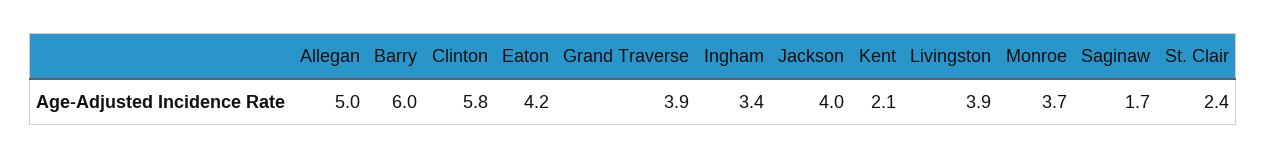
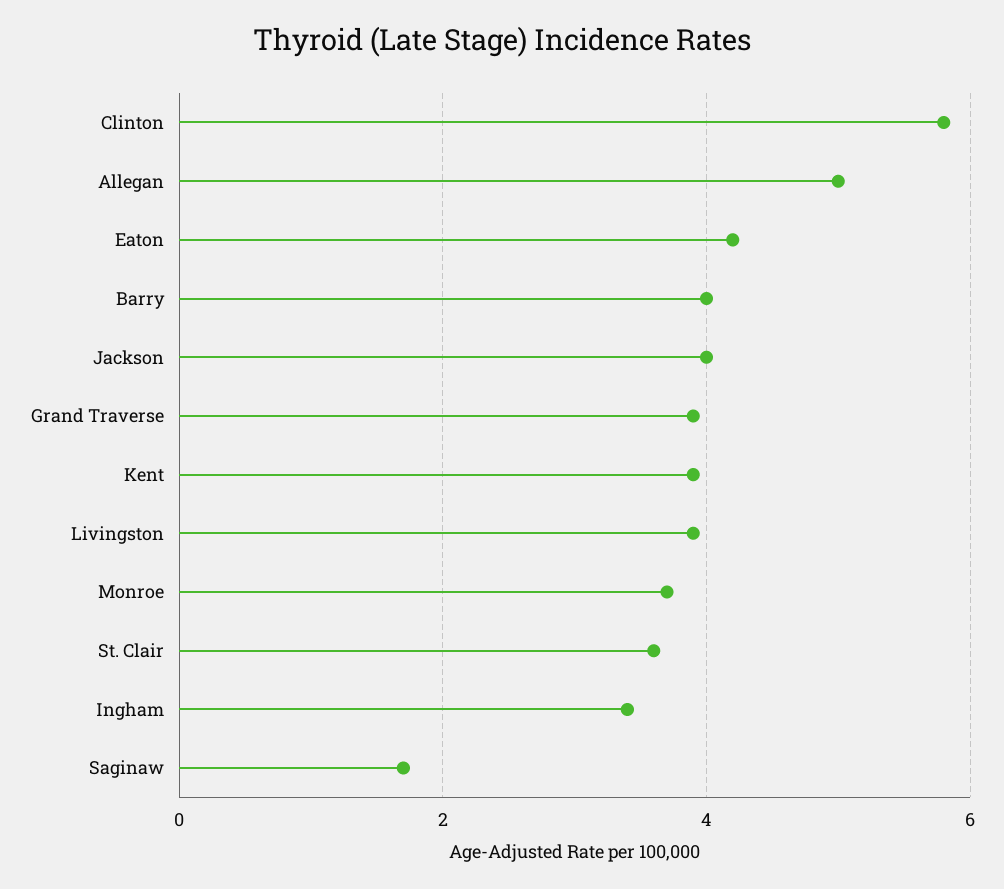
Barry: 6 -> 4
Kent: 2.1 -> 4
St. Clair: 2.4 -> 3.5

